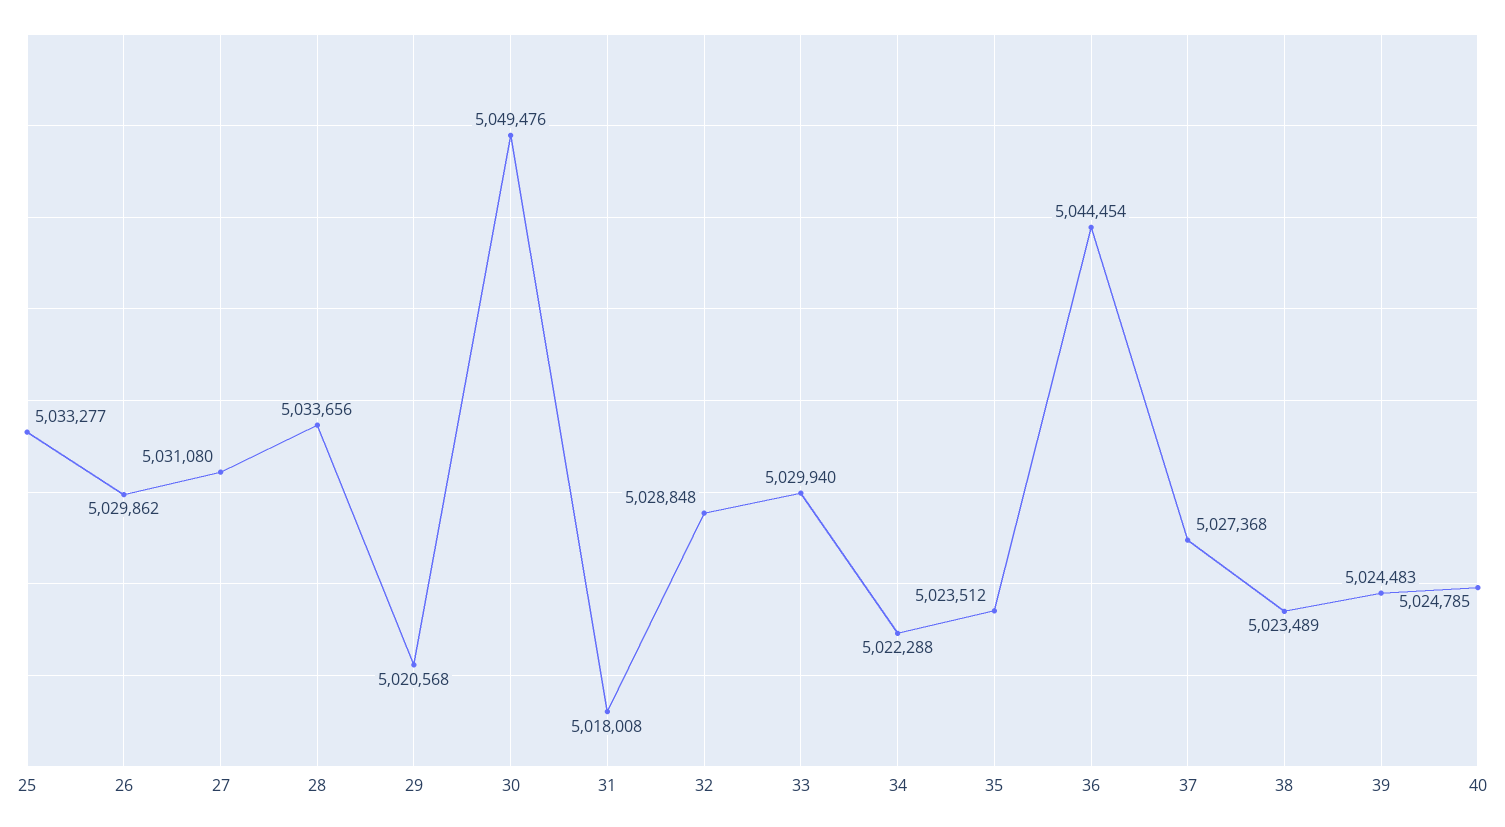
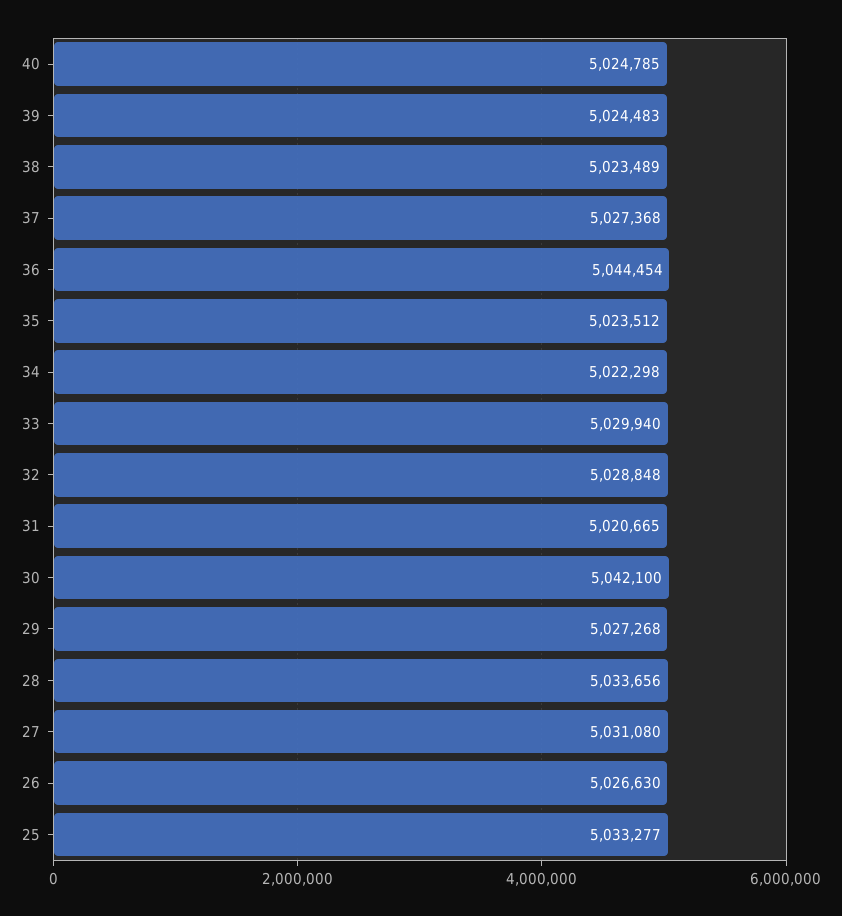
26: 5029862 -> 5026630
29: 5020568 -> 5027268
30: 5049476 -> 5042100
31: 5018008 -> 5020665
34: 5022288 -> 5022298

